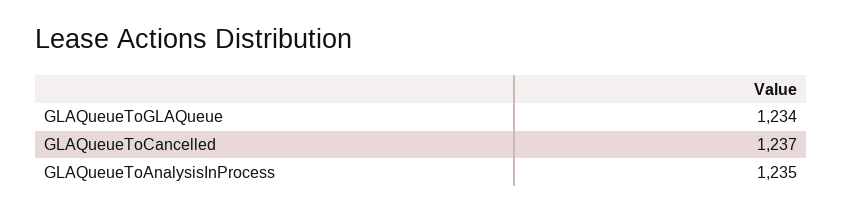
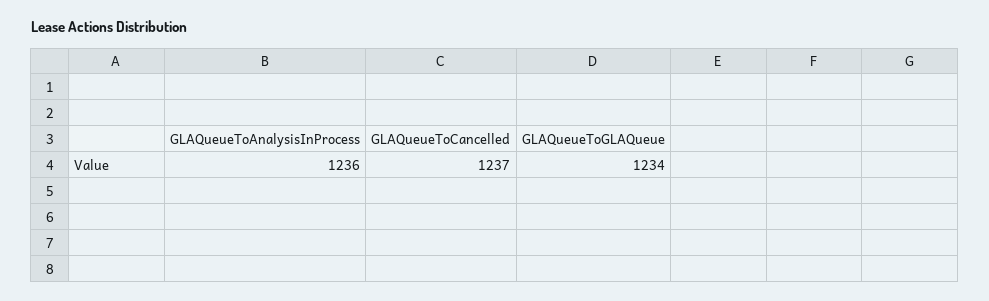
GLAQueueToAnalysisInProcess: 1235 -> 1236

